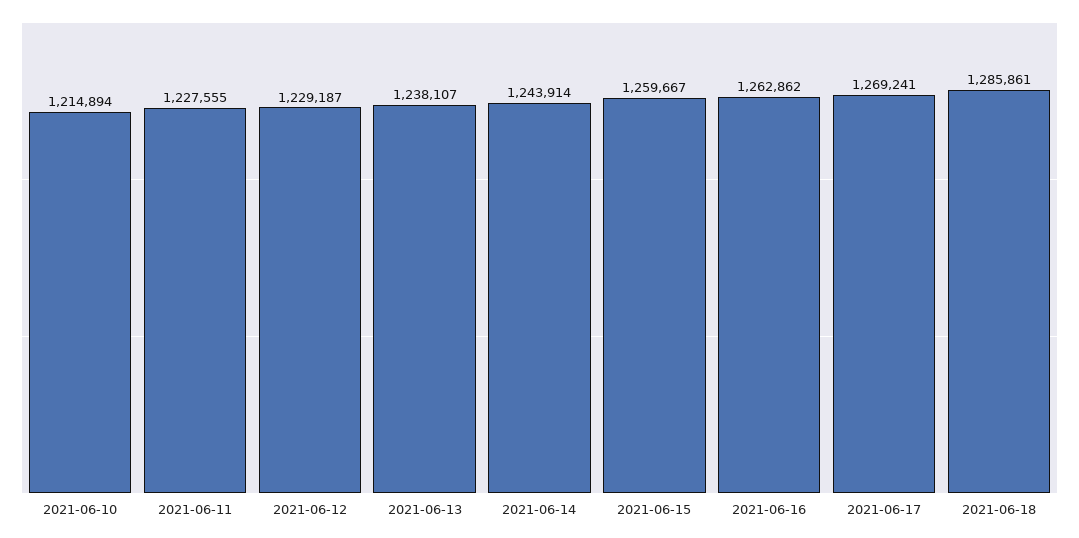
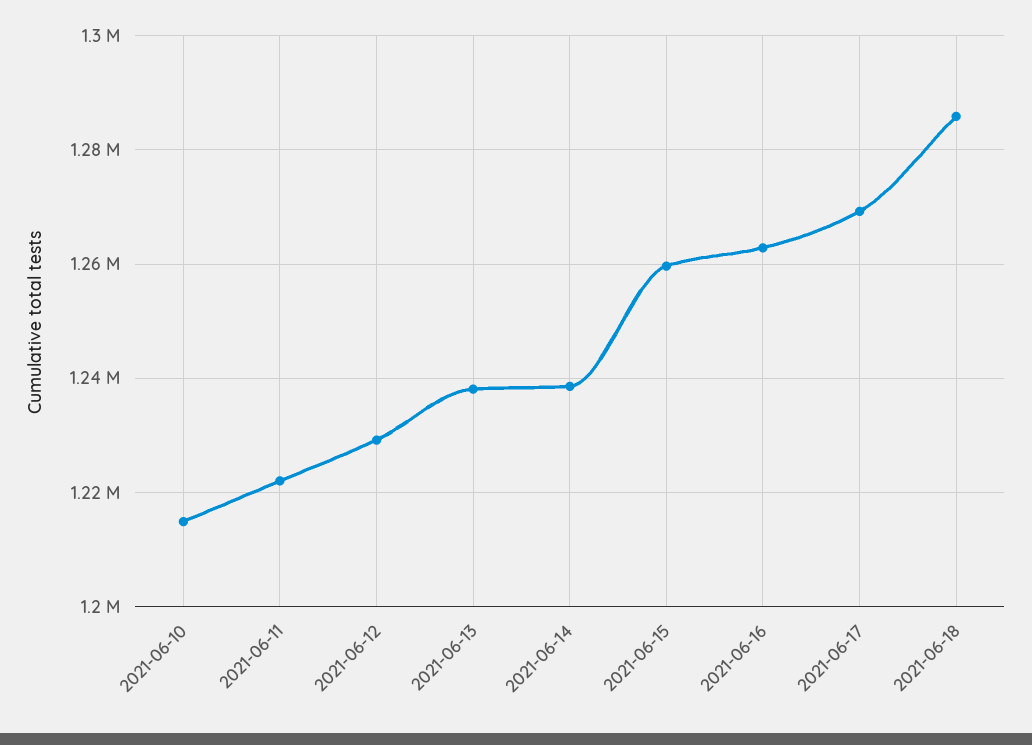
2021-06-11: 1227555 -> 1222000
2021-06-14: 1243914 -> 1238000

